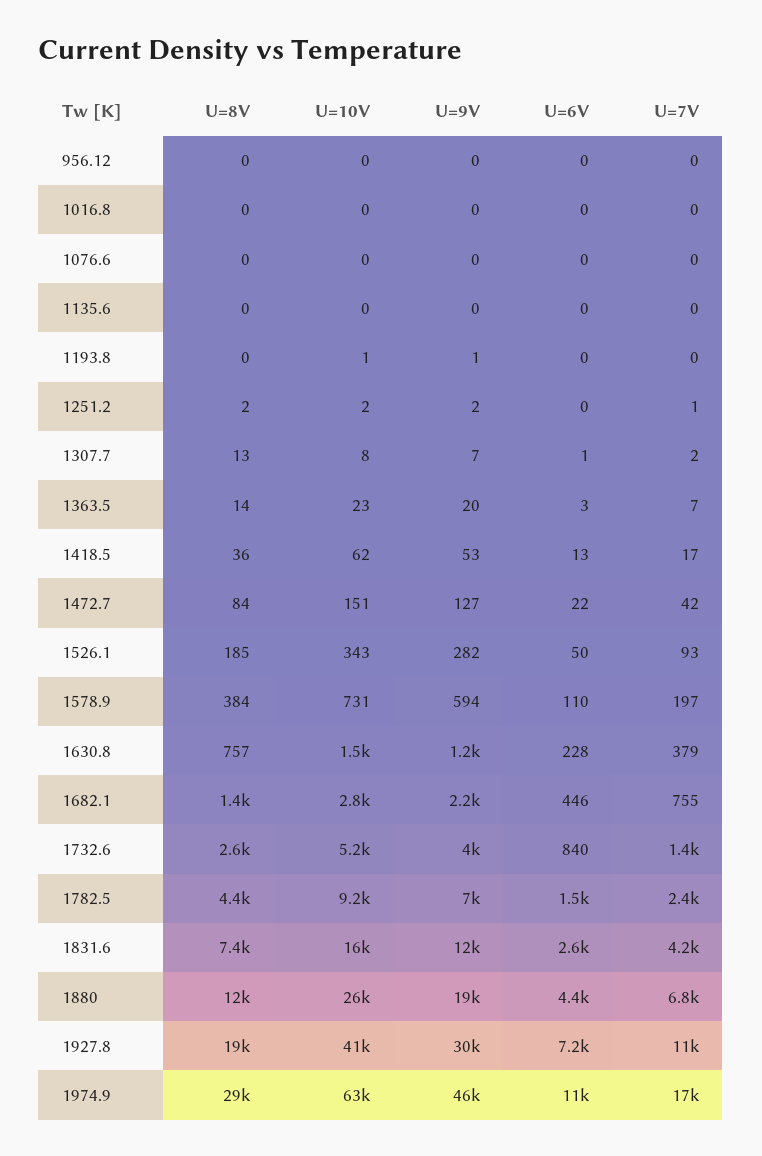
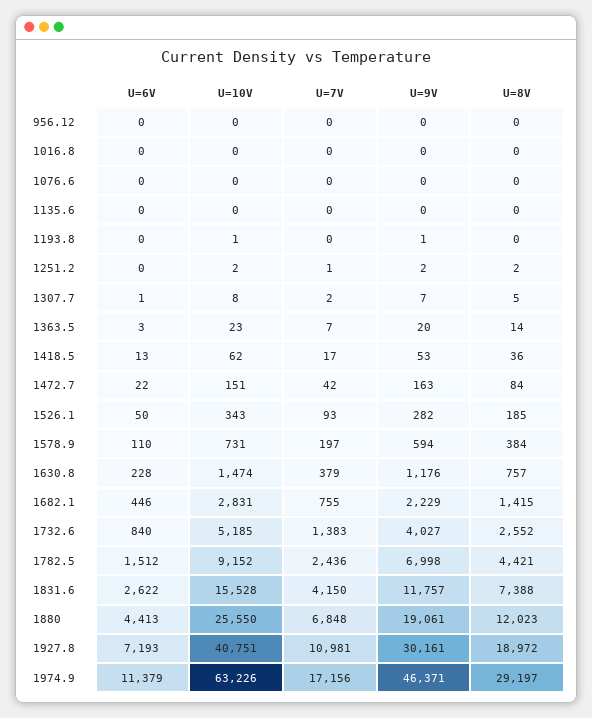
U=8V, 1307.7: 13 -> 5
U=9V, 1472.7: 127 -> 163

